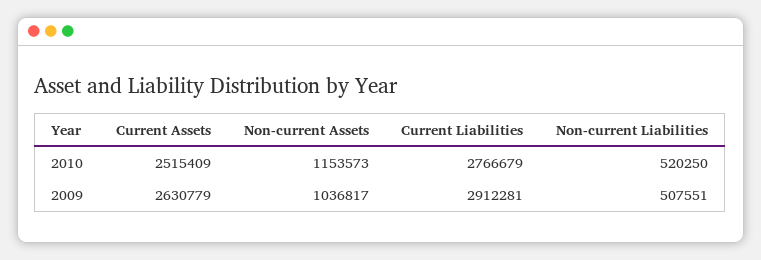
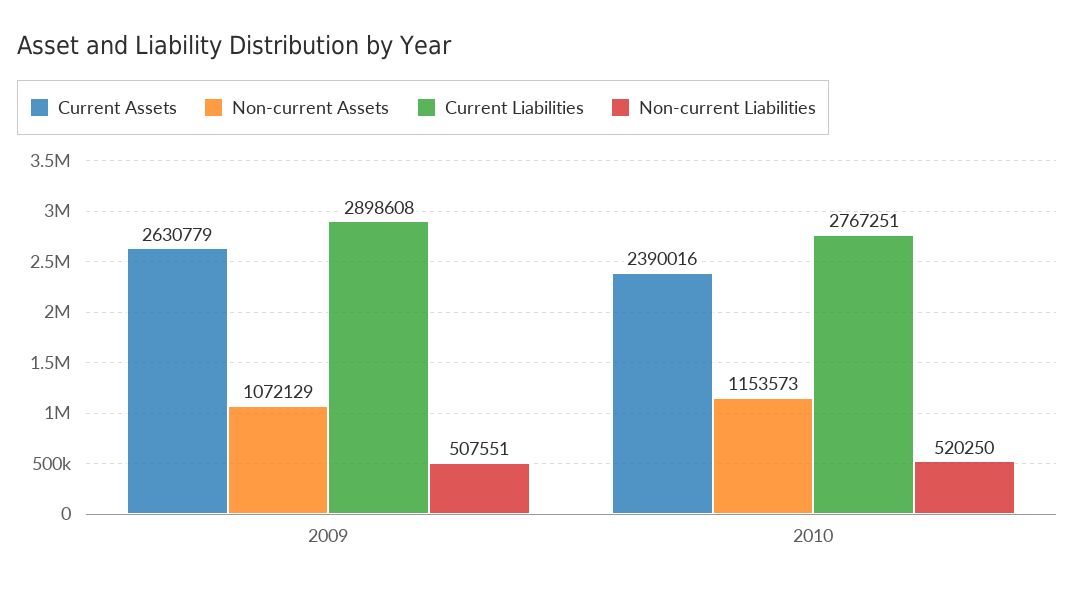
Current Assets, 2010: 2515409 -> 2390016
Current Liabilities, 2010: 2766679 -> 2767251
Non-current Assets, 2009: 1036817 -> 1072129
Current Liabilities, 2009: 2912281 -> 2898608

